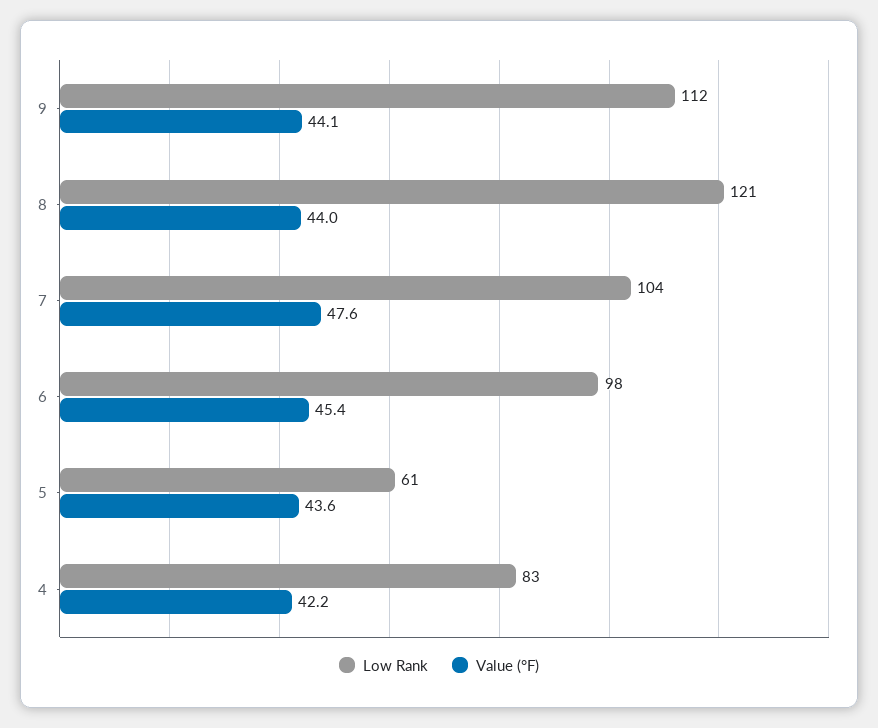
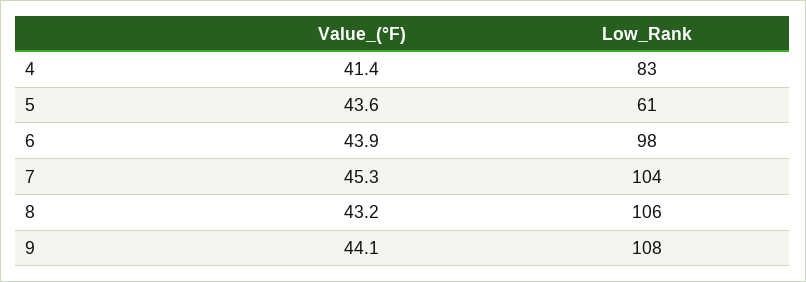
Low Rank, 9: 112 -> 108
Low Rank, 8: 121 -> 106
Value (°F), 8: 44 -> 43.2
Value (°F), 7: 47.6 -> 45.3
Value (°F), 6: 45.4 -> 43.9
Value (°F), 4: 42.2 -> 41.4

